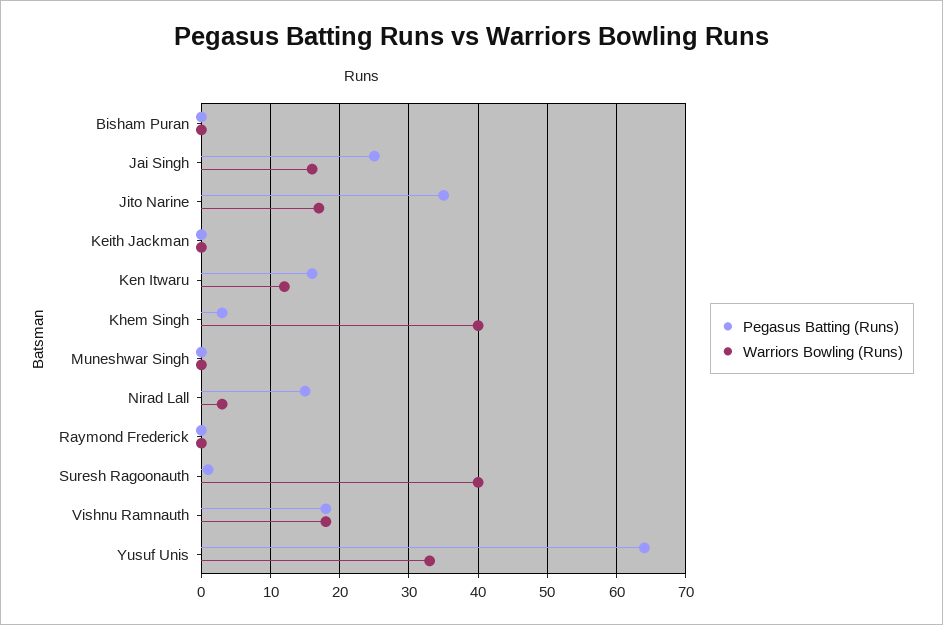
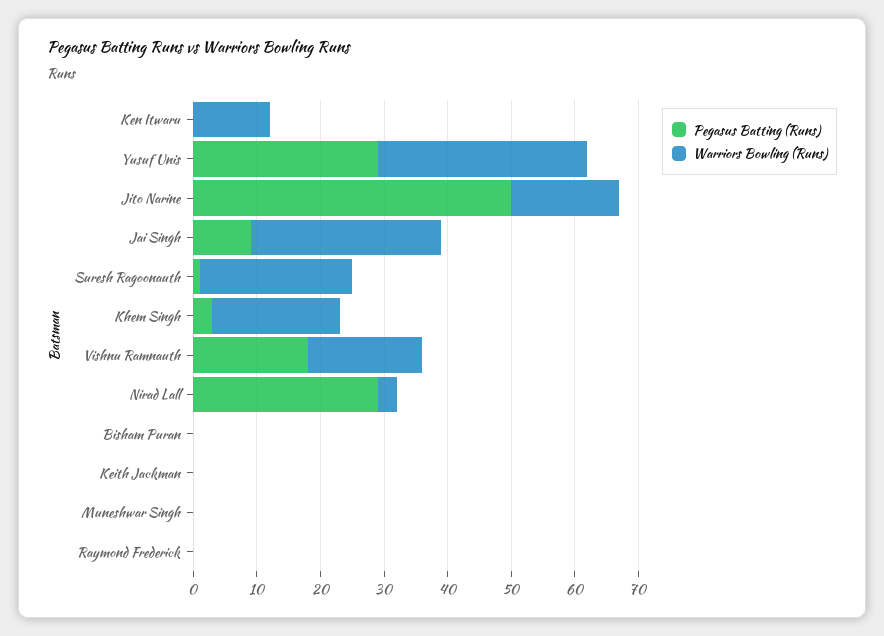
Pegasus Batting (Runs), Jai Singh: 25 -> 10
Warriors Bowling (Runs), Jai Singh: 16 -> 30
Pegasus Batting (Runs), Jito Narine: 35 -> 50
Pegasus Batting (Runs), Ken Itwaru: 16 -> 0
Warriors Bowling (Runs), Khem Singh: 40 -> 20
Pegasus Batting (Runs), Nirad Lall: 15 -> 30
Warriors Bowling (Runs), Suresh Ragoonauth: 40 -> 25
Pegasus Batting (Runs), Yusuf Unis: 64 -> 30

